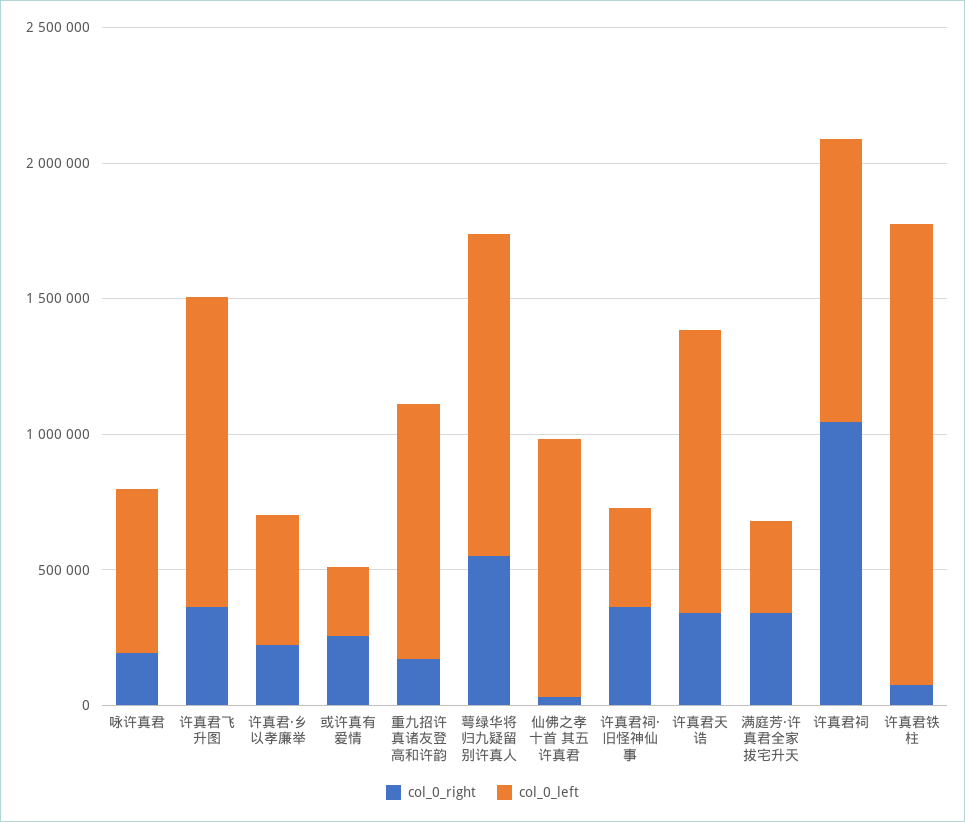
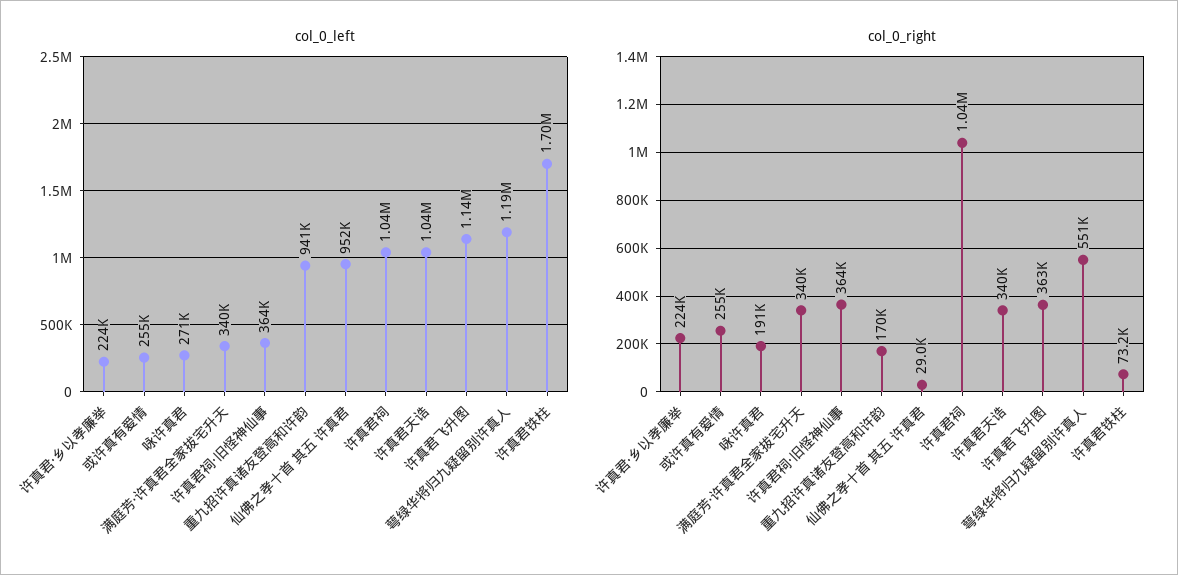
col_0_left, 咏许真君: 600000 -> 271000
col_0_left, 许真君·乡以孝廉举: 500000 -> 224000

